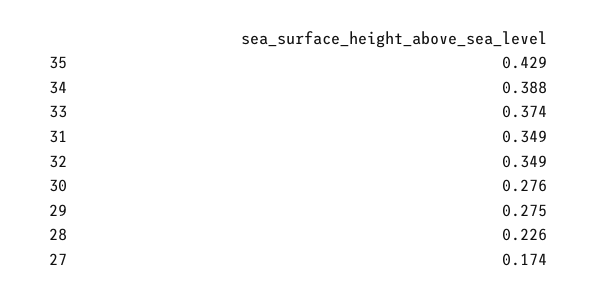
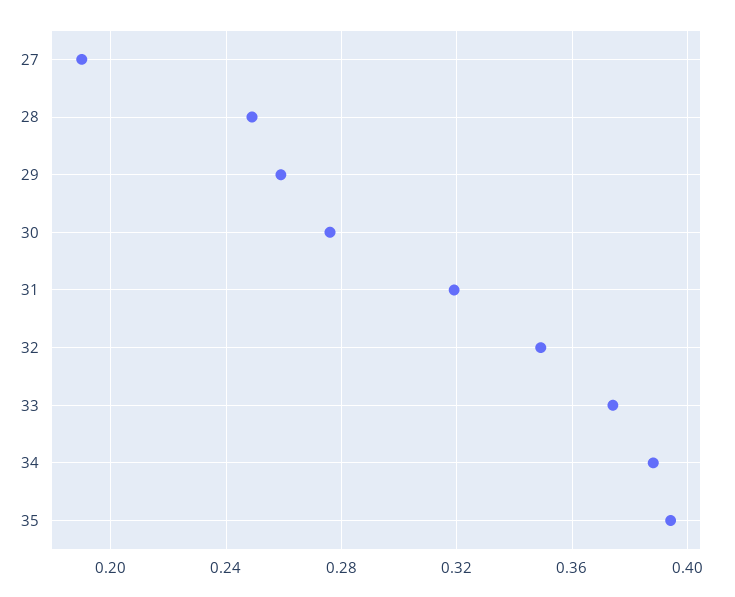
35: 0.429 -> 0.395
31: 0.349 -> 0.32
29: 0.275 -> 0.26
28: 0.226 -> 0.25
27: 0.174 -> 0.19

